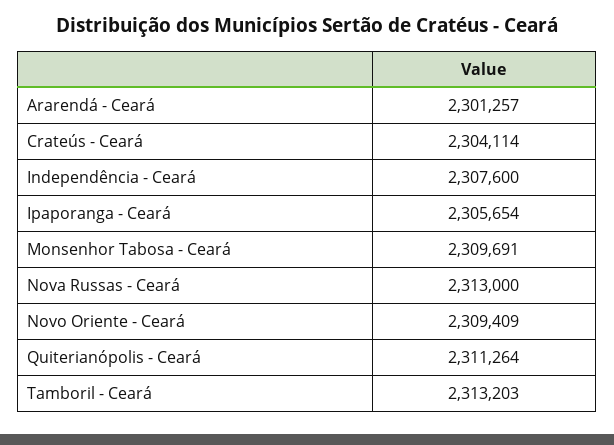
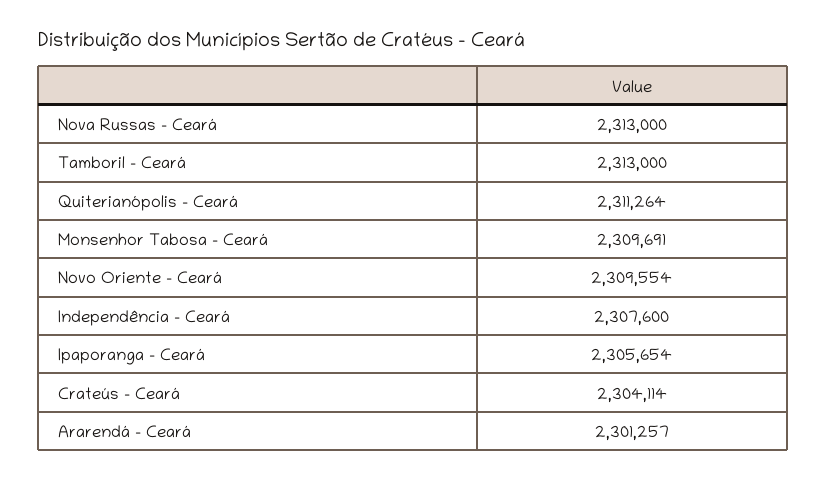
Novo Oriente - Ceará: 2309409 -> 2309554
Tamboril - Ceará: 2313203 -> 2313000

